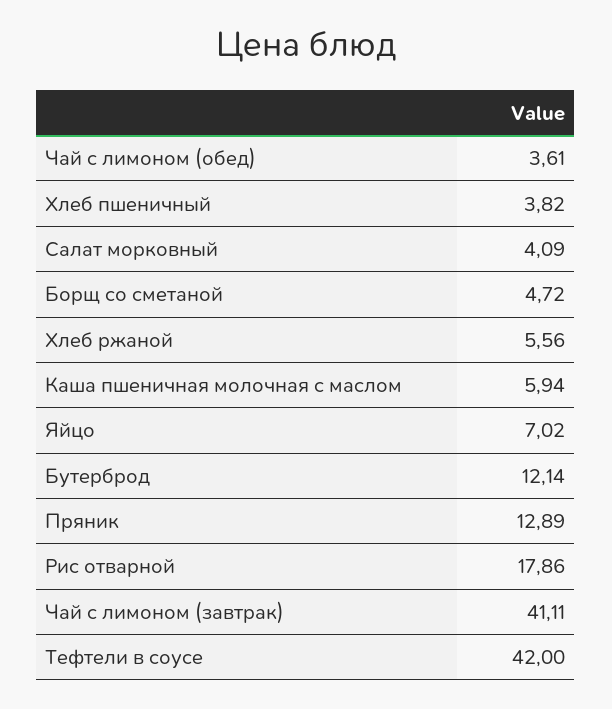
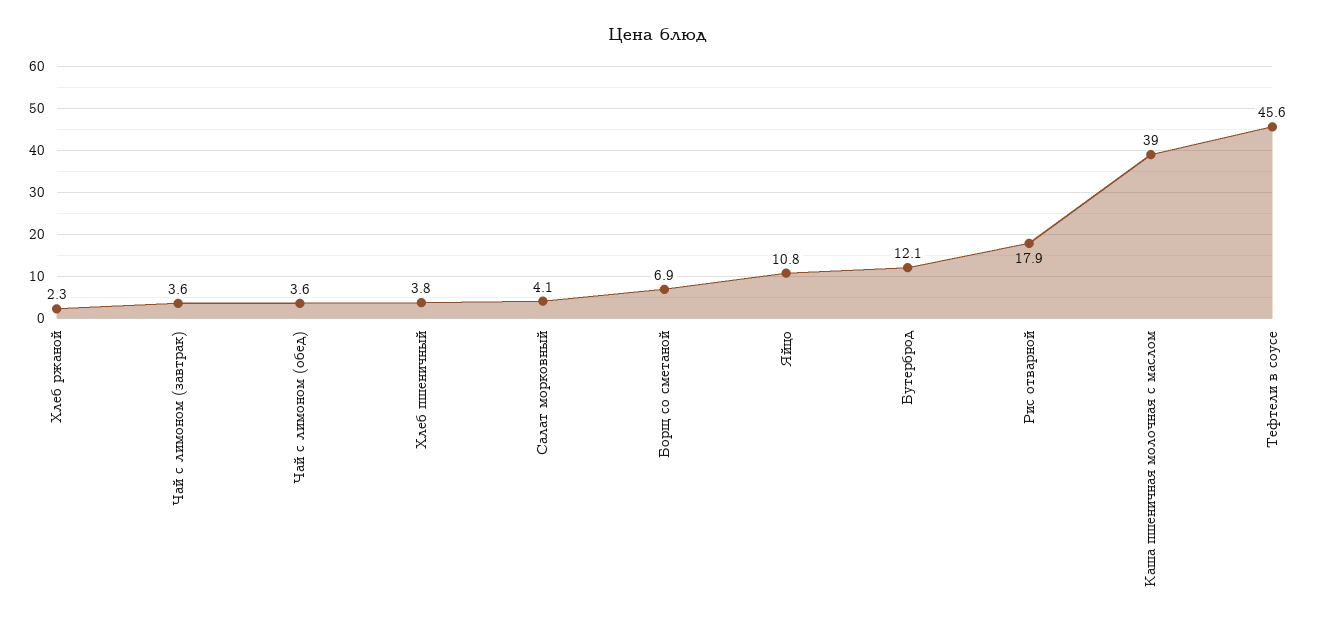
Борщ со сметаной: 4.72 -> 6.9
Хлеб ржаной: 5.56 -> 2.3
Каша пшеничная молочная с маслом: 5.94 -> 39
Яйцо: 7.02 -> 10.8
Пряник: 12.89 -> none
Чай с лимоном (завтрак): 41.11 -> 3.6
Тефтели в соусе: 42 -> 45.6

